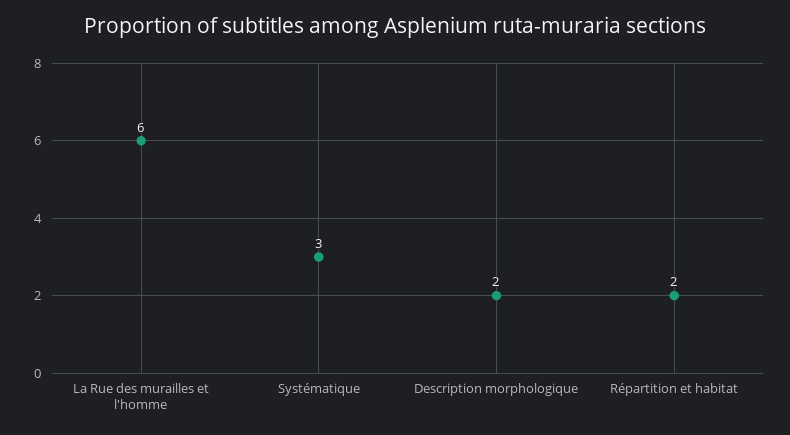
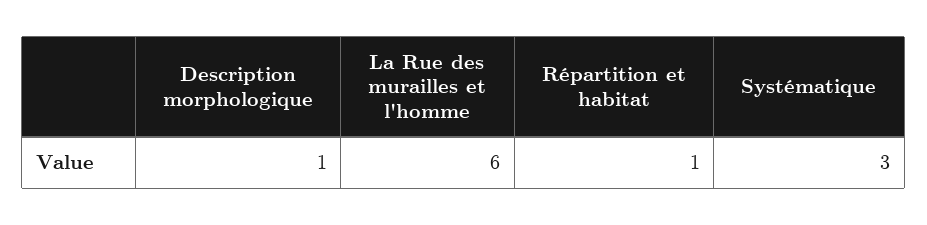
Description morphologique: 2 -> 1
Répartition et habitat: 2 -> 1

